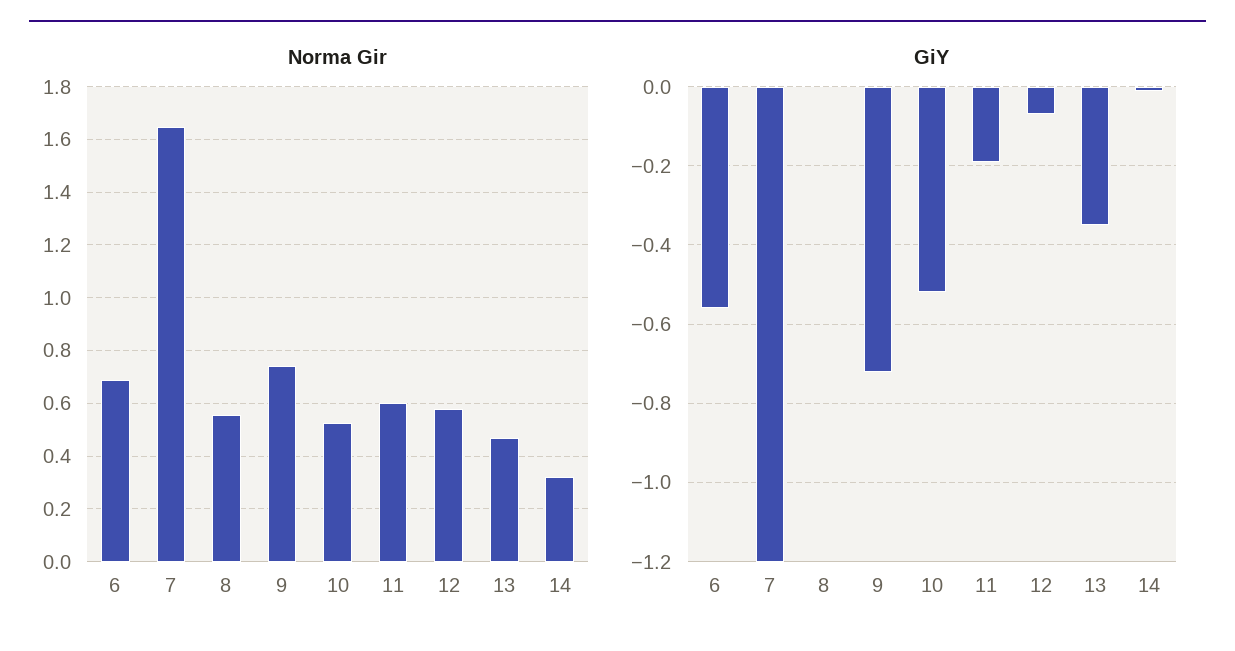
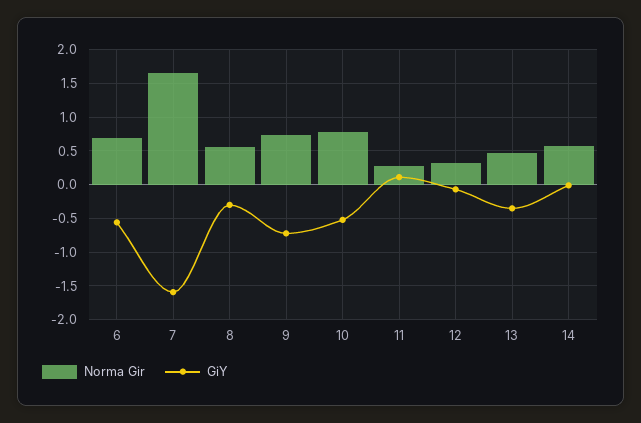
Norma Gir, 10: 0.525 -> 0.8
Norma Gir, 11: 0.6 -> 0.3
Norma Gir, 12: 0.575 -> 0.3
Norma Gir, 14: 0.325 -> 0.6
GiY, 7: -1.2 -> -1.6
GiY, 8: 0 -> -0.3
GiY, 11: -0.2 -> 0.1

